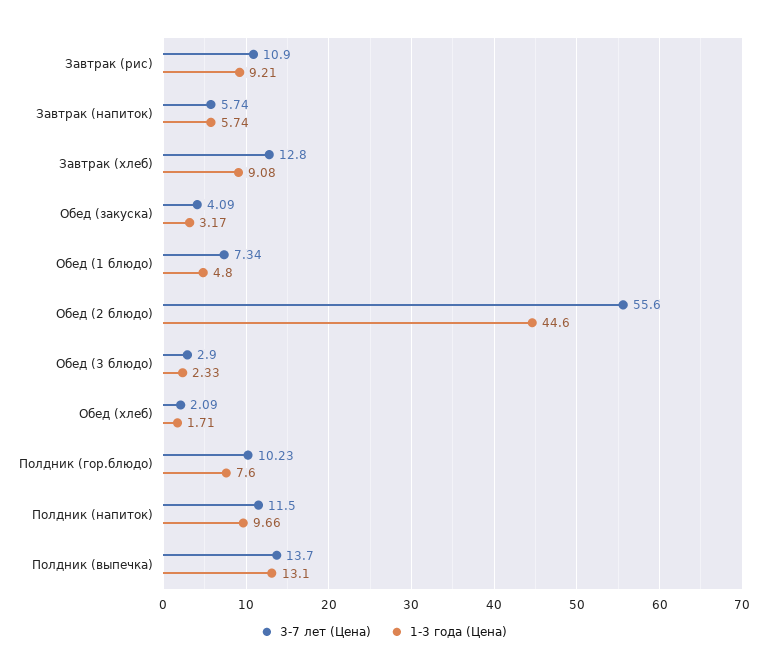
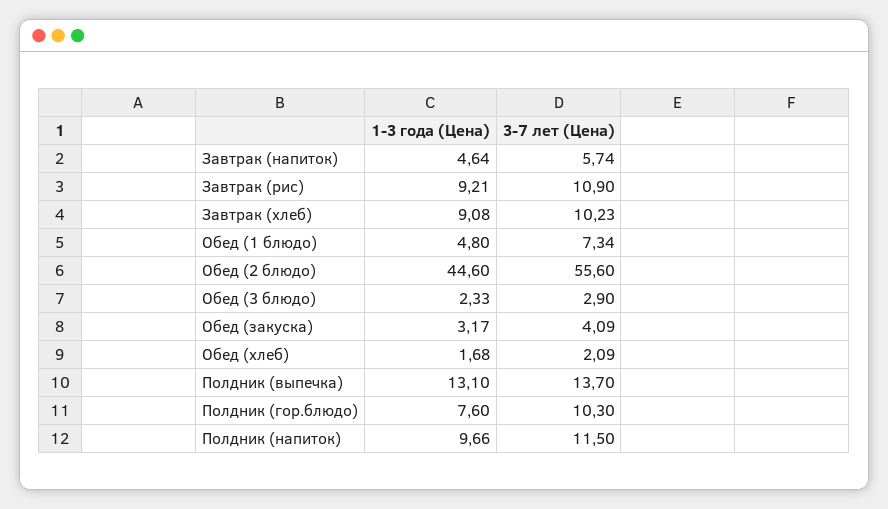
1-3 года (Цена), Завтрак (напиток): 5.74 -> 4.64
3-7 лет (Цена), Завтрак (хлеб): 12.8 -> 10.23
1-3 года (Цена), Обед (хлеб): 1.71 -> 1.68
3-7 лет (Цена), Полдник (гор.блюдо): 10.23 -> 10.3

